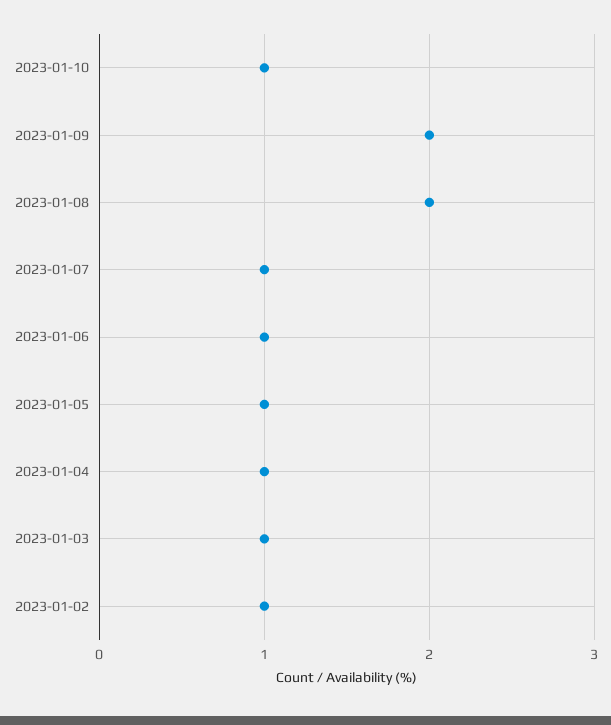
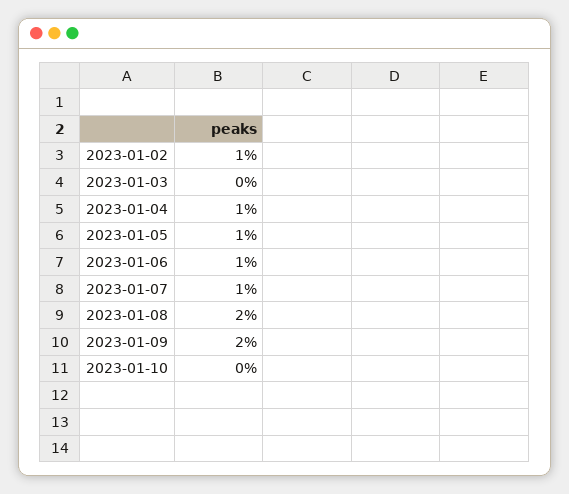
2023-01-10: 1 -> 0
2023-01-03: 1 -> 0

